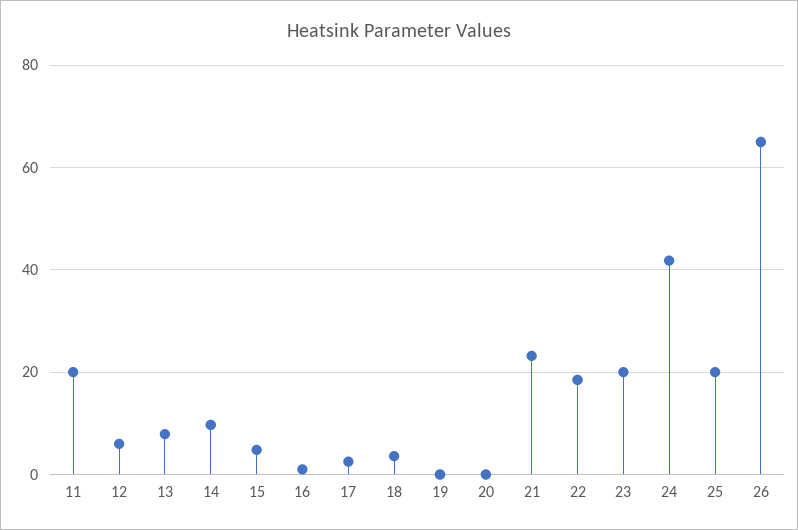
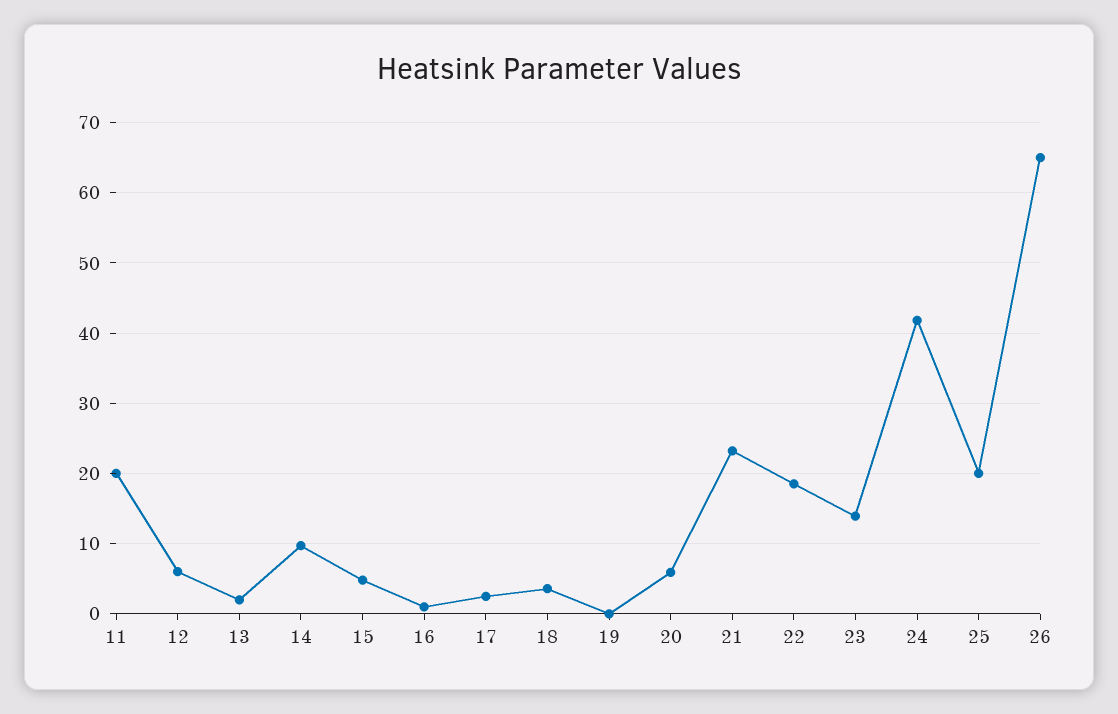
13: 8 -> 2
20: 0 -> 6
23: 20 -> 14

